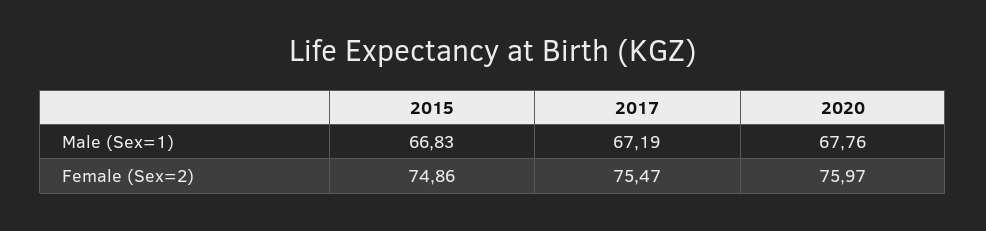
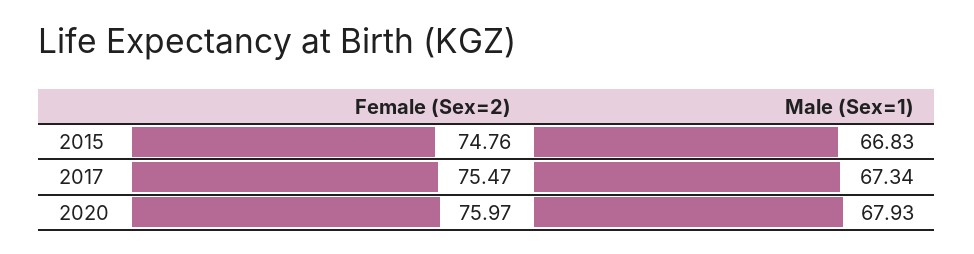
2017, Male (Sex=1): 67.19 -> 67.34
2020, Male (Sex=1): 67.76 -> 67.93
2015, Female (Sex=2): 74.86 -> 74.76

